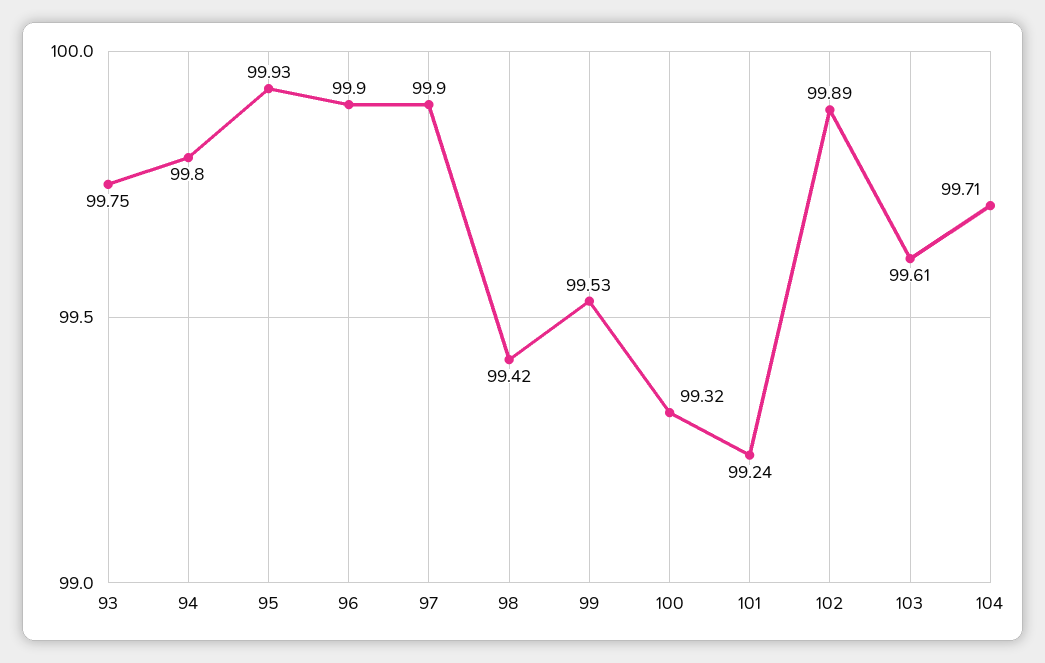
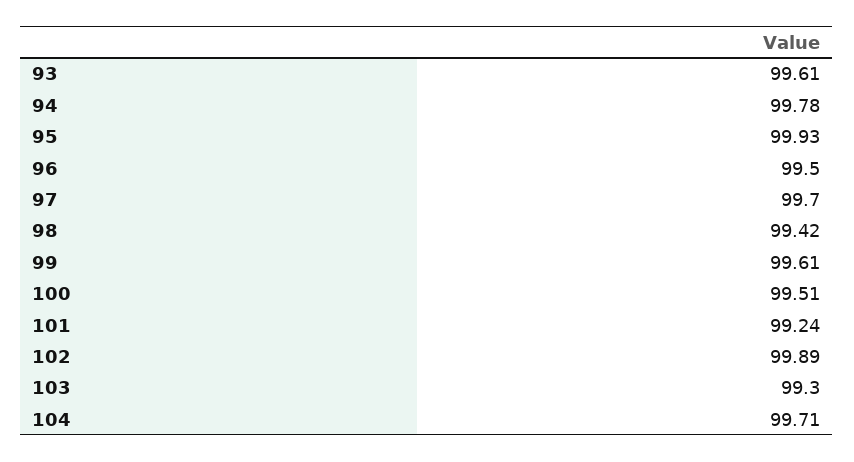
93: 99.75 -> 99.61
94: 99.8 -> 99.78
96: 99.9 -> 99.5
97: 99.9 -> 99.7
99: 99.53 -> 99.61
100: 99.32 -> 99.51
103: 99.61 -> 99.3

